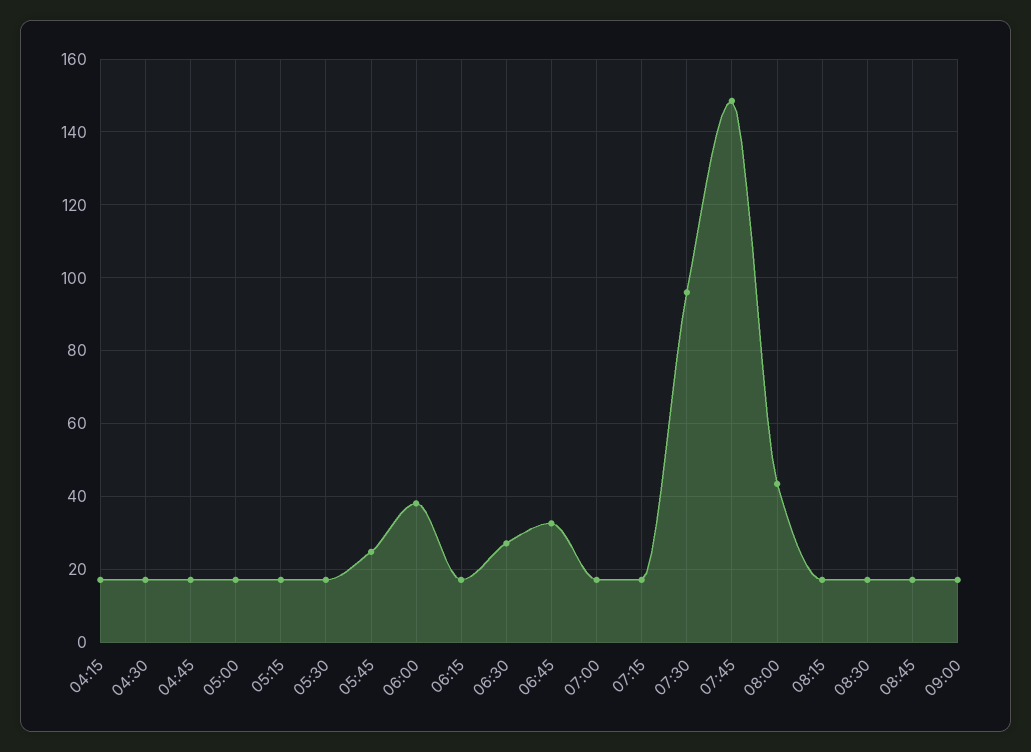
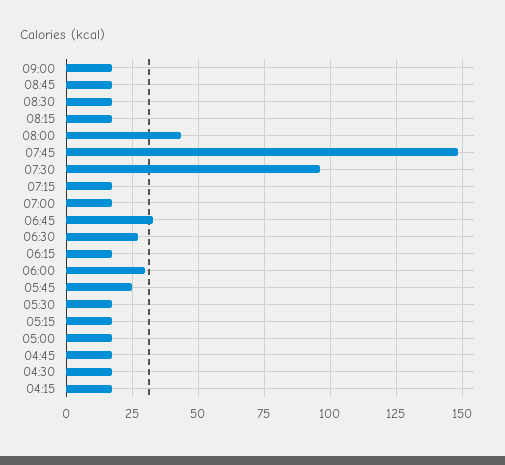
06:00: 38 -> 30

